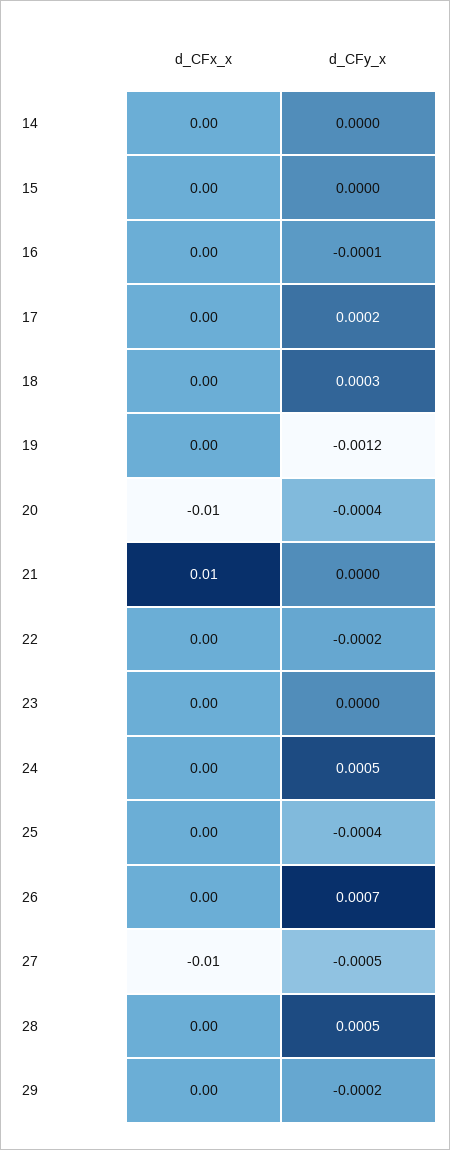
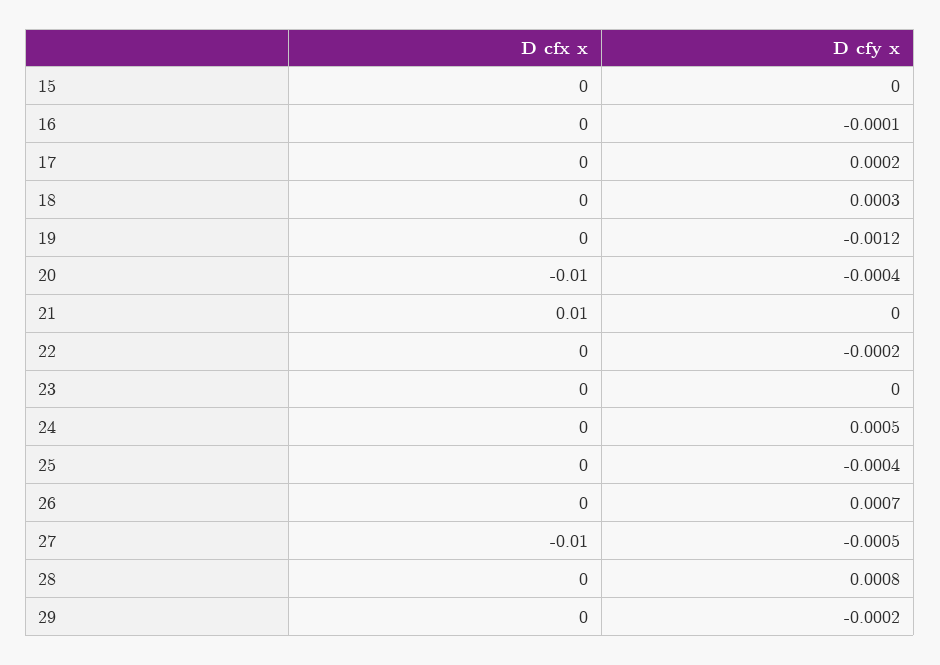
d_CFx_x, 14: 0 -> none
d_CFy_x, 14: 0 -> none
d_CFy_x, 28: 0.0005 -> 0.0008

